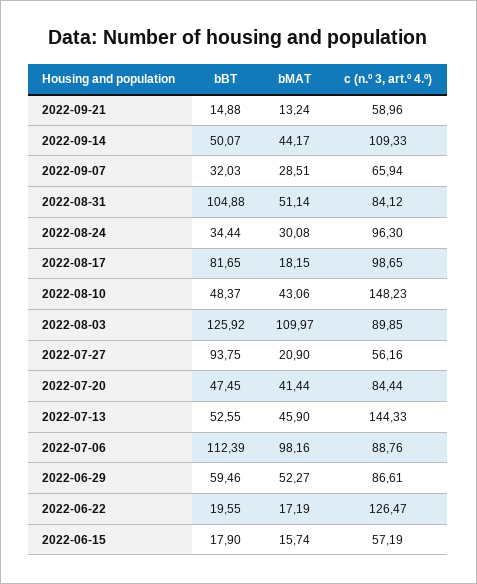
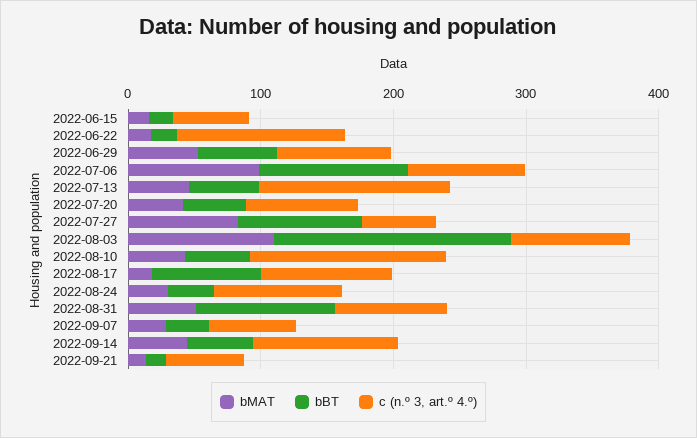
bBT, 2022-08-03: 125.92 -> 180
bMAT, 2022-07-27: 20.9 -> 80

